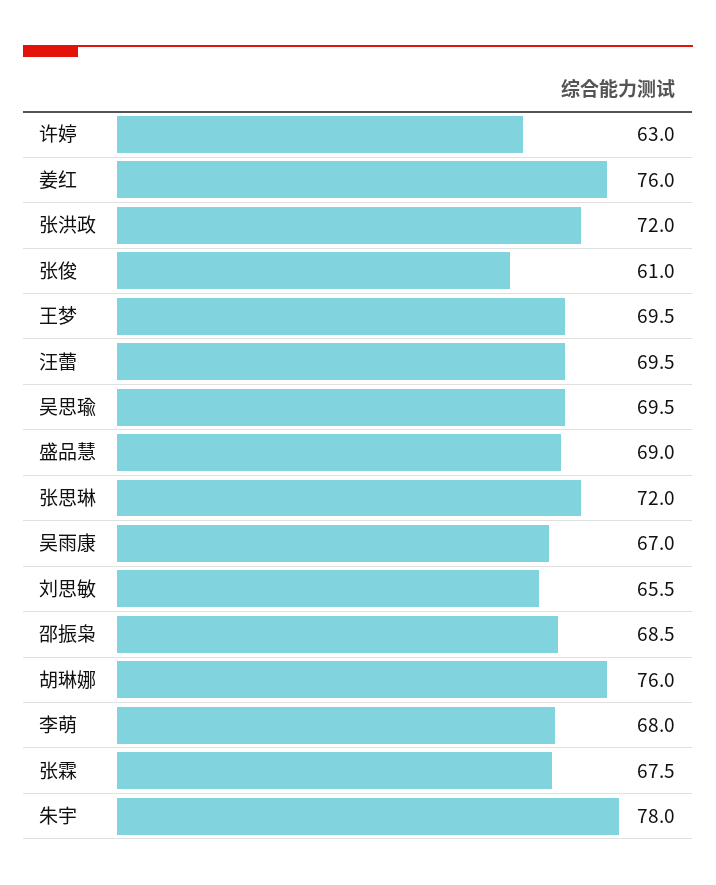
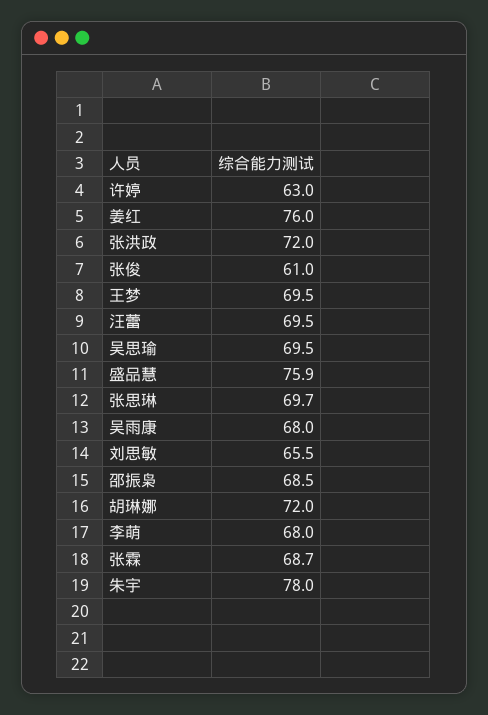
盛品慧: 69 -> 75.9
张思琳: 72 -> 69.7
吴雨康: 67 -> 68
胡琳娜: 76 -> 72
张霖: 67.5 -> 68.7

